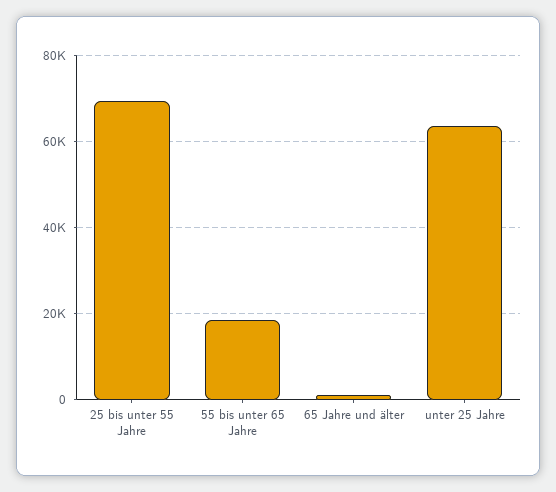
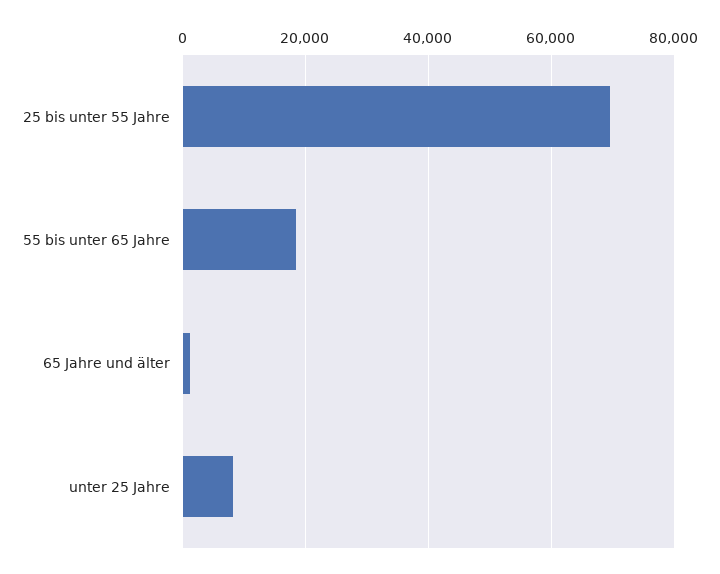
unter 25 Jahre: 64000 -> 8000

